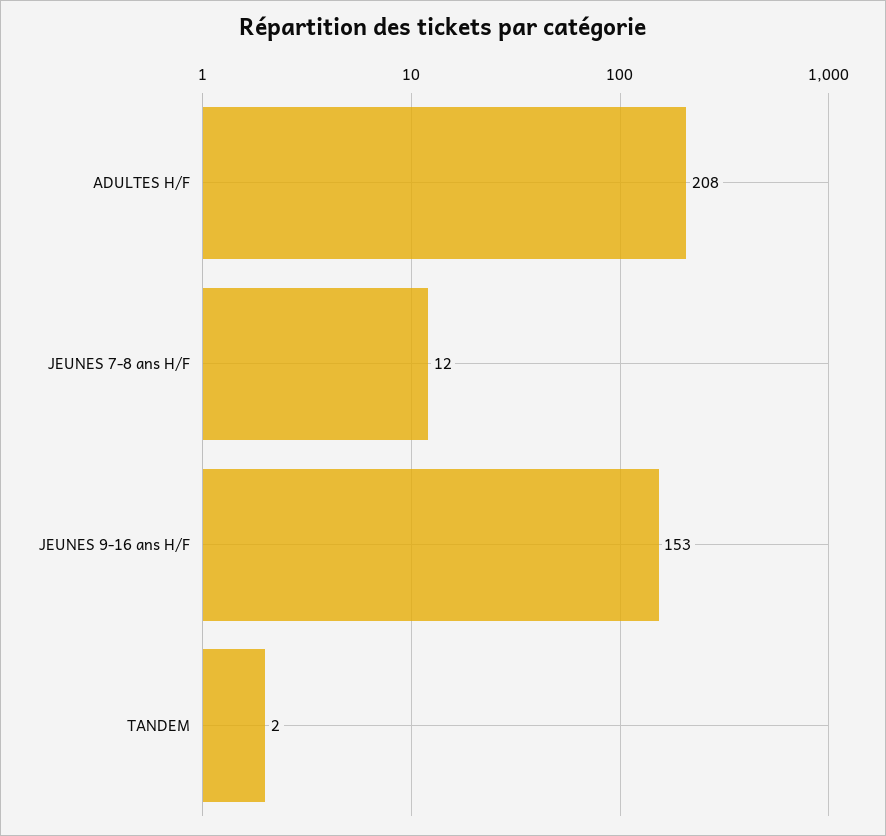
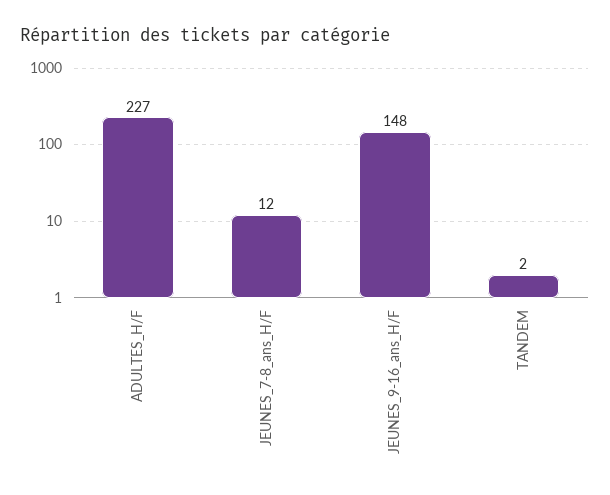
ADULTES H/F: 208 -> 227
JEUNES 9-16 ans H/F: 153 -> 148

